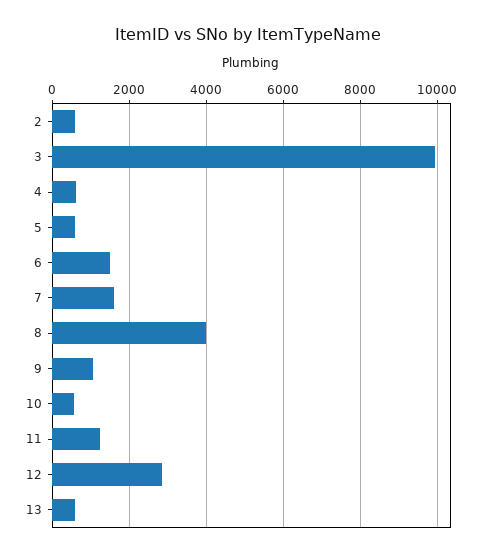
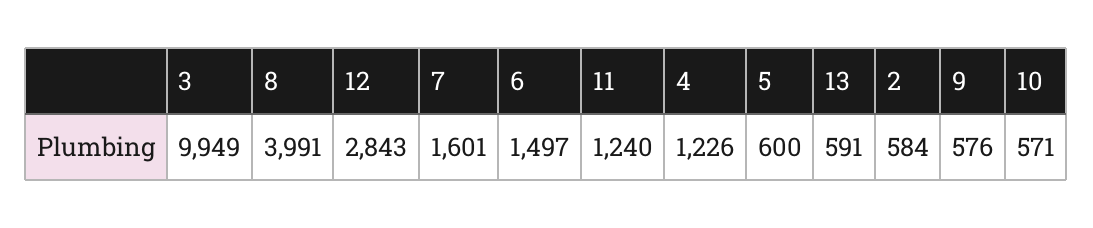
4: 600 -> 1226
9: 1000 -> 576

